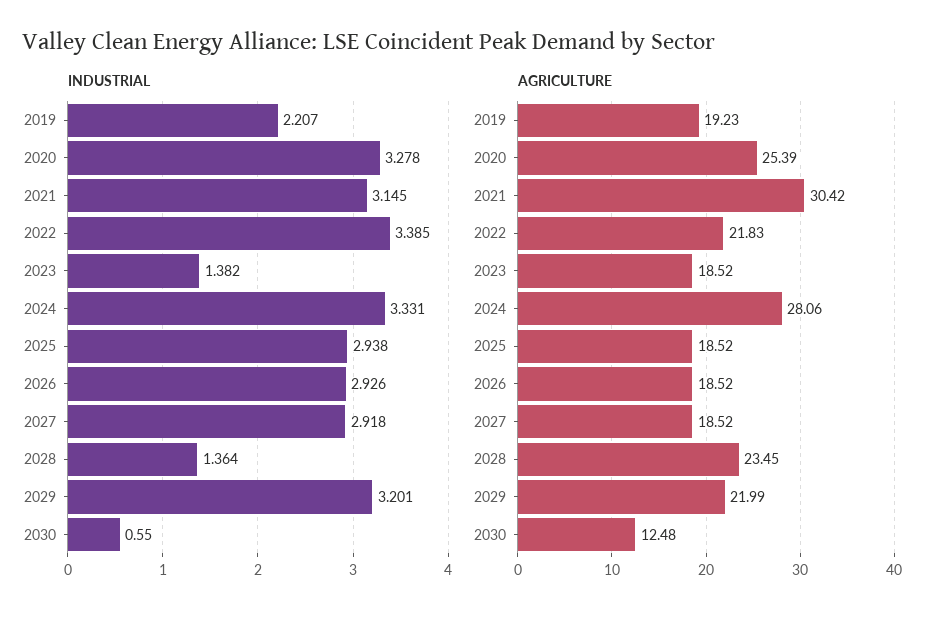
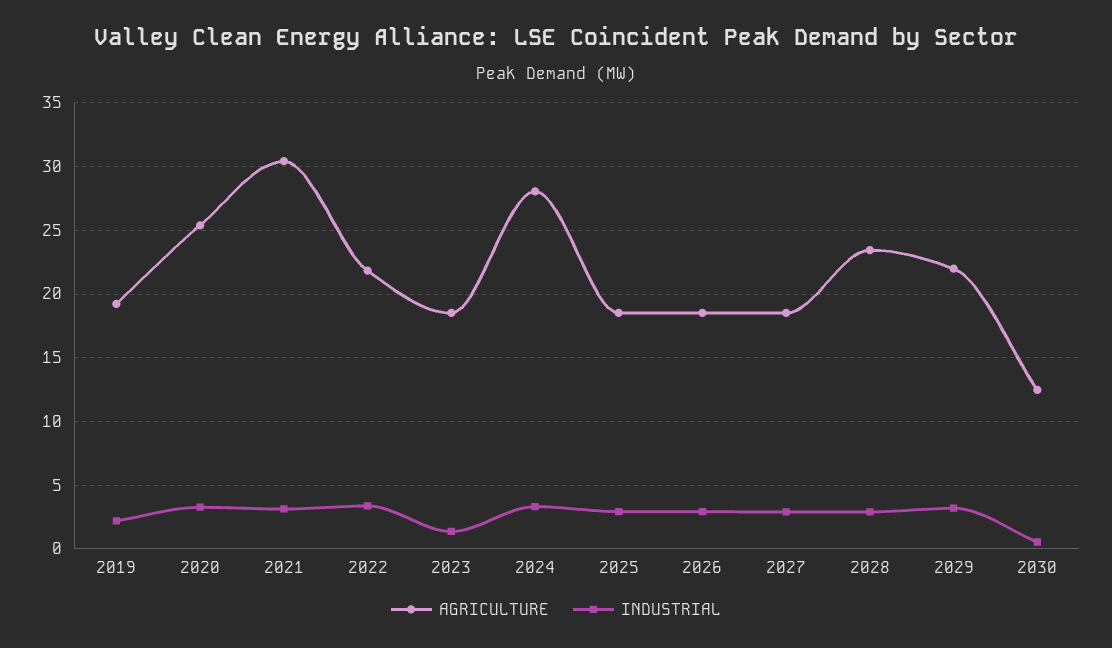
INDUSTRIAL, 2028: 1.364 -> 3

